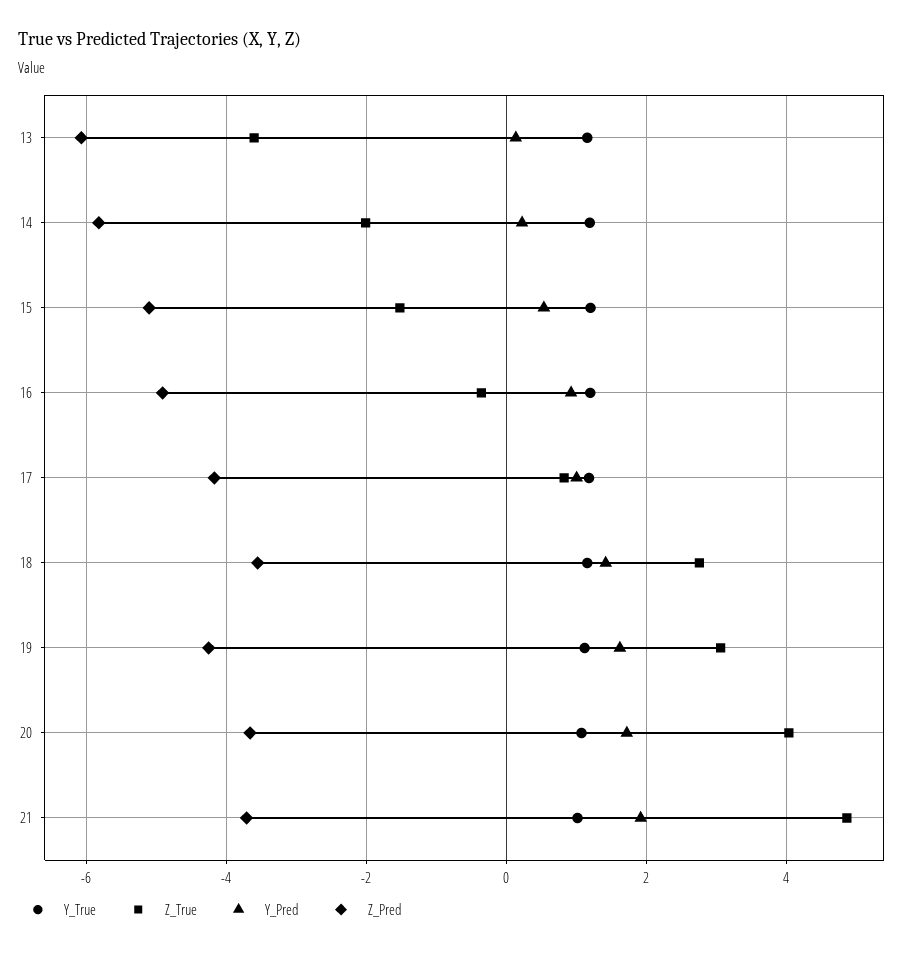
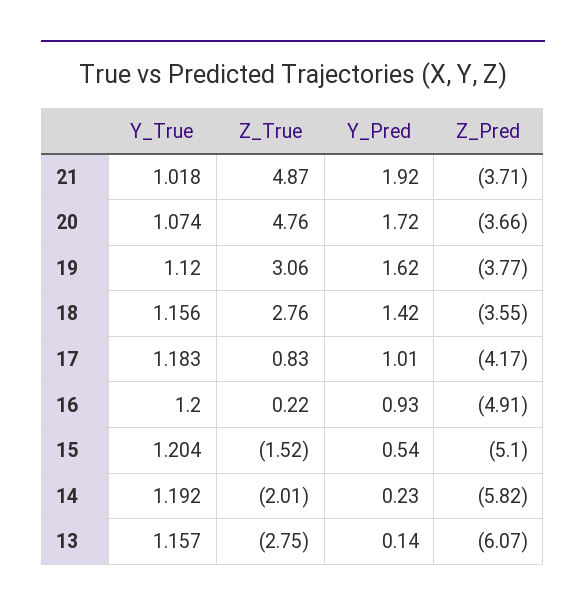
Z_True, 13: -3.6 -> -2.75
Z_True, 16: -0.4 -> 0.22
Z_Pred, 19: -4.2 -> -3.77
Z_True, 20: 4 -> 4.76

